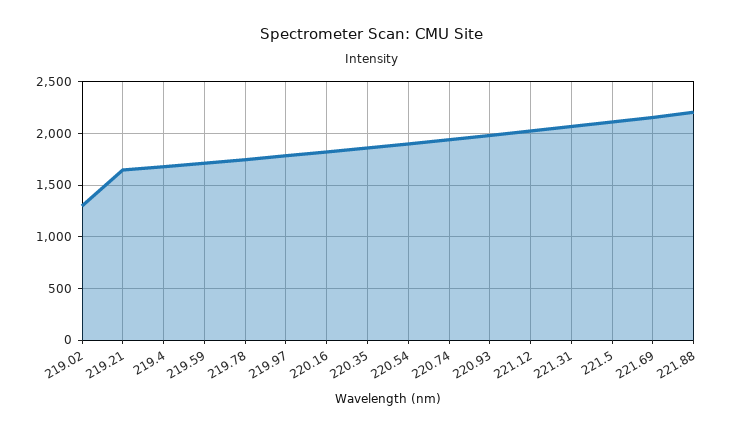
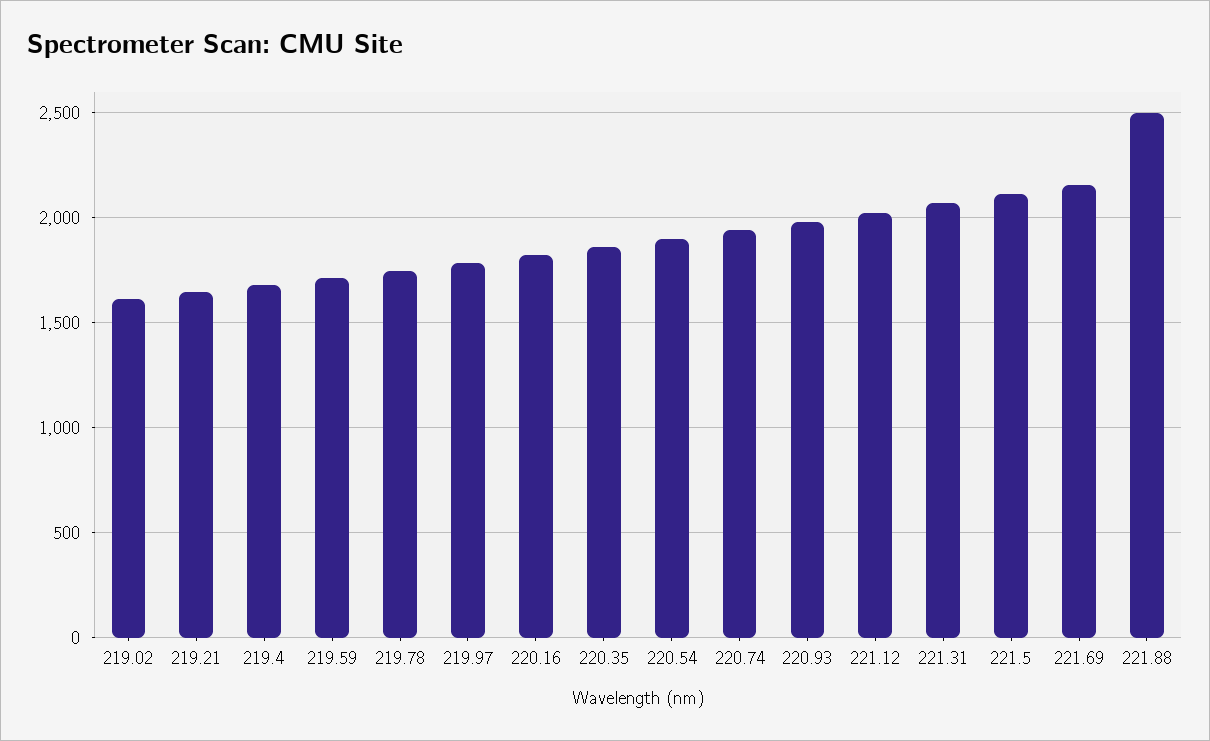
219.02: 1300 -> 1600
221.88: 2200 -> 2500

